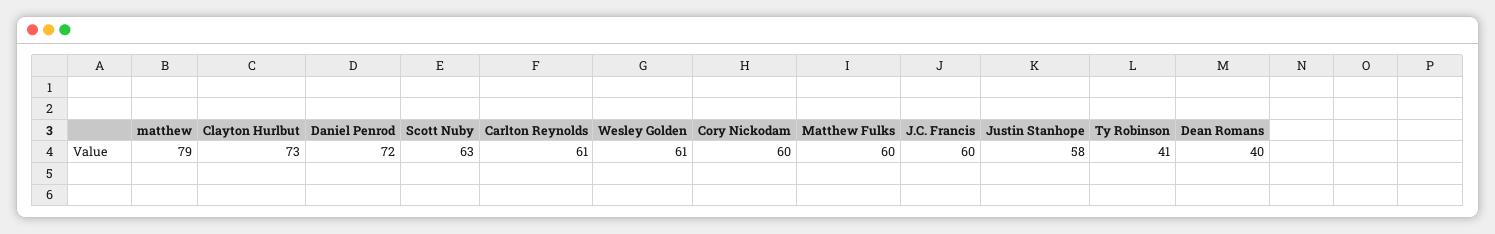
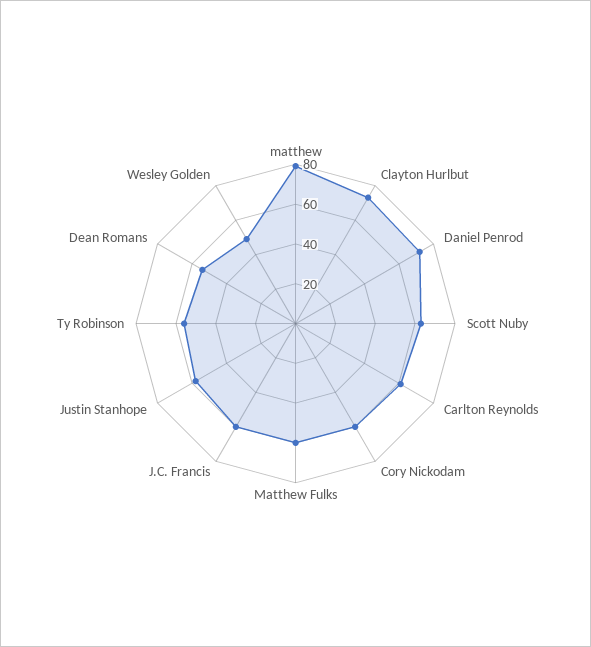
Wesley Golden: 61 -> 50
Ty Robinson: 41 -> 55
Dean Romans: 40 -> 55

